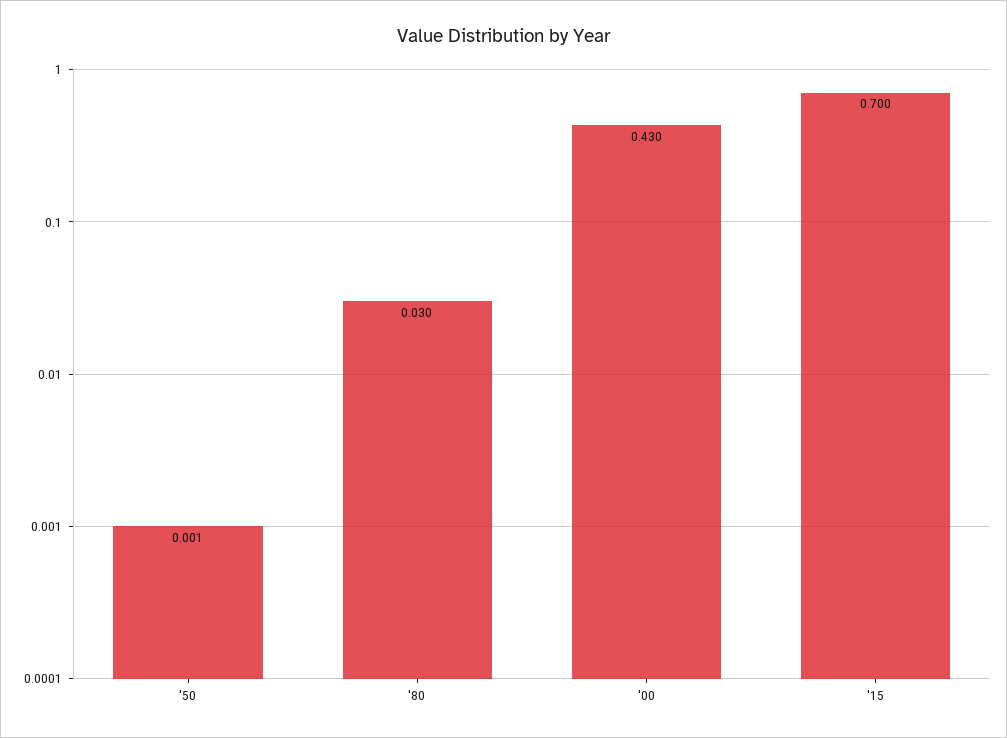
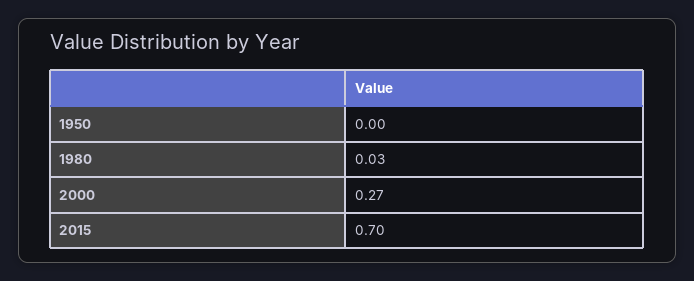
'00: 0.43 -> 0.27

